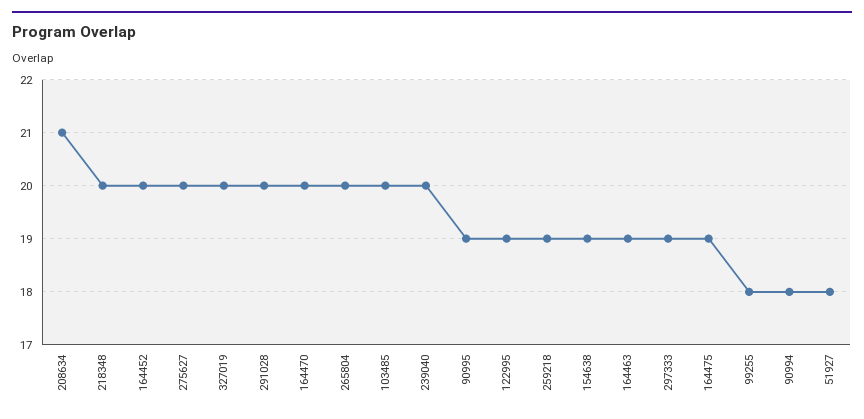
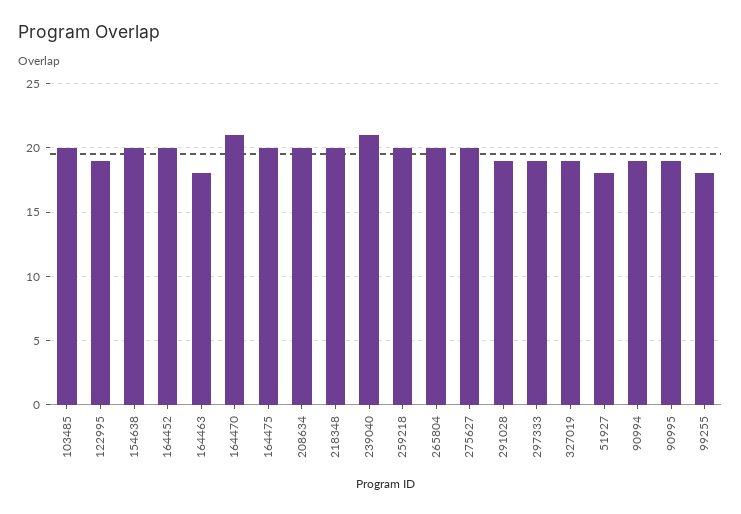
208634: 21 -> 20
327019: 20 -> 19
291028: 20 -> 19
164470: 20 -> 21
239040: 20 -> 21
259218: 19 -> 20
154638: 19 -> 20
164463: 19 -> 18
164475: 19 -> 20
90994: 18 -> 19

